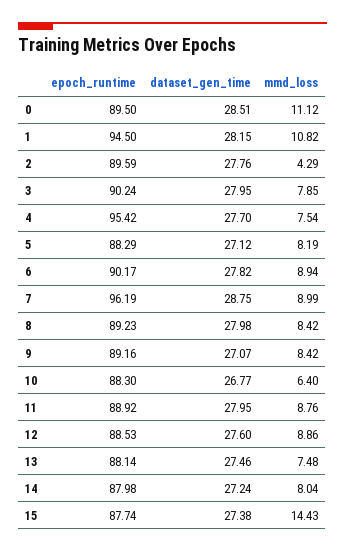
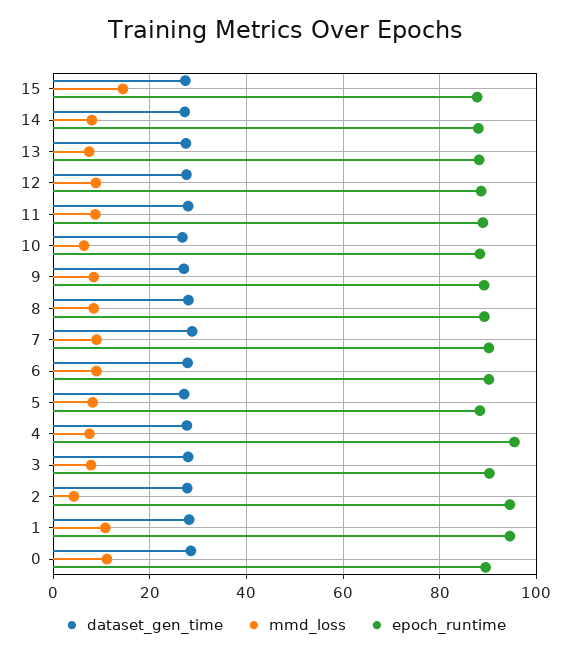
epoch_runtime, 2: 89.59 -> 94
epoch_runtime, 7: 96.19 -> 90

